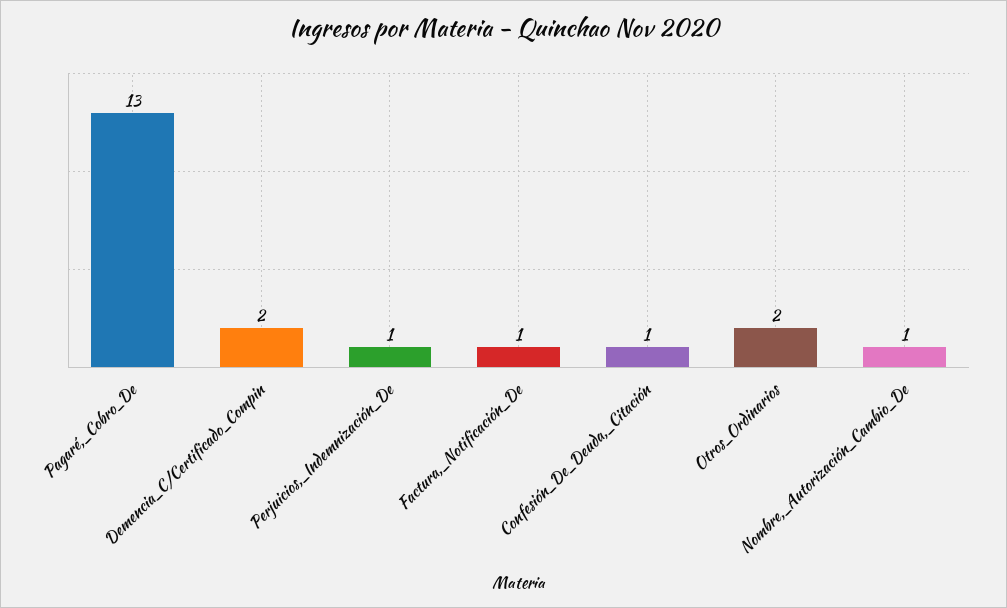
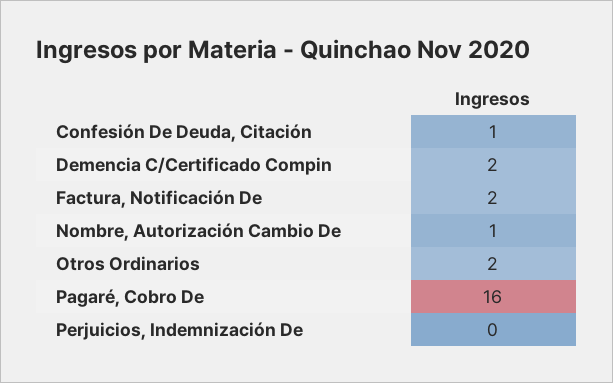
Pagaré,_Cobro_De: 13 -> 16
Perjuicios,_Indemnización_De: 1 -> 0
Factura,_Notificación_De: 1 -> 2

